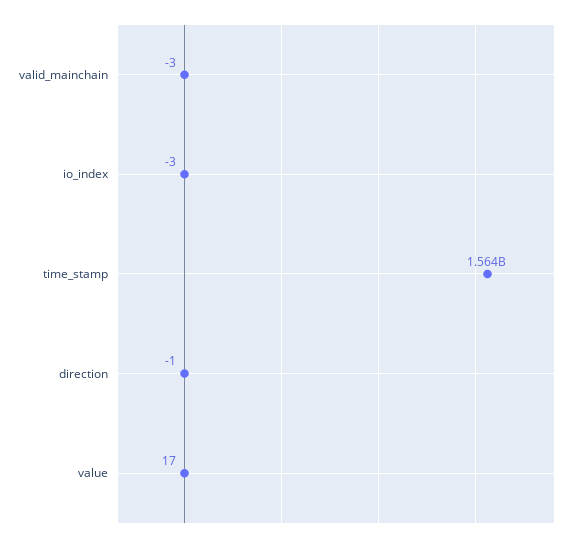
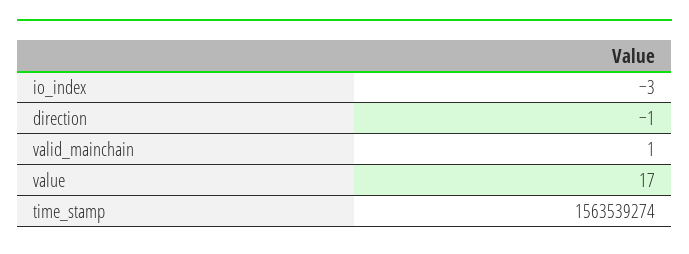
valid_mainchain: -3 -> 1

